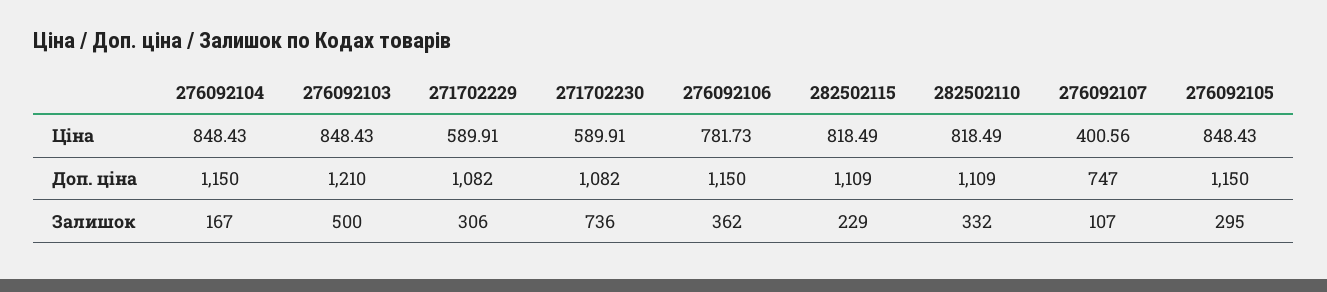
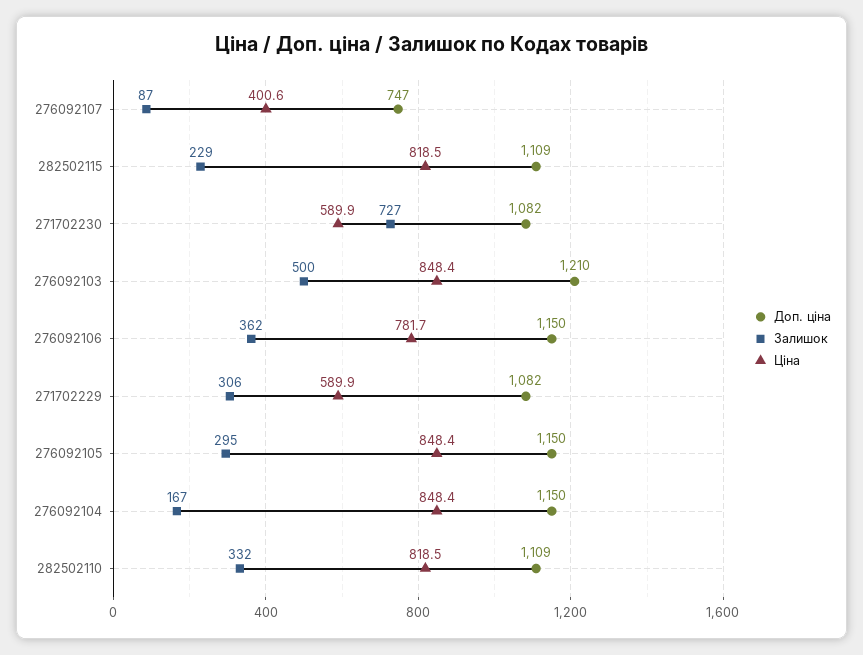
Залишок, 271702230: 736 -> 727
Залишок, 276092107: 107 -> 87

